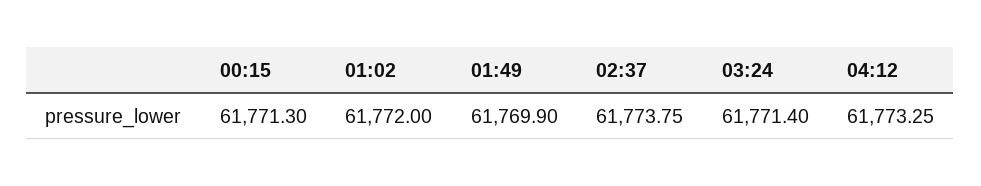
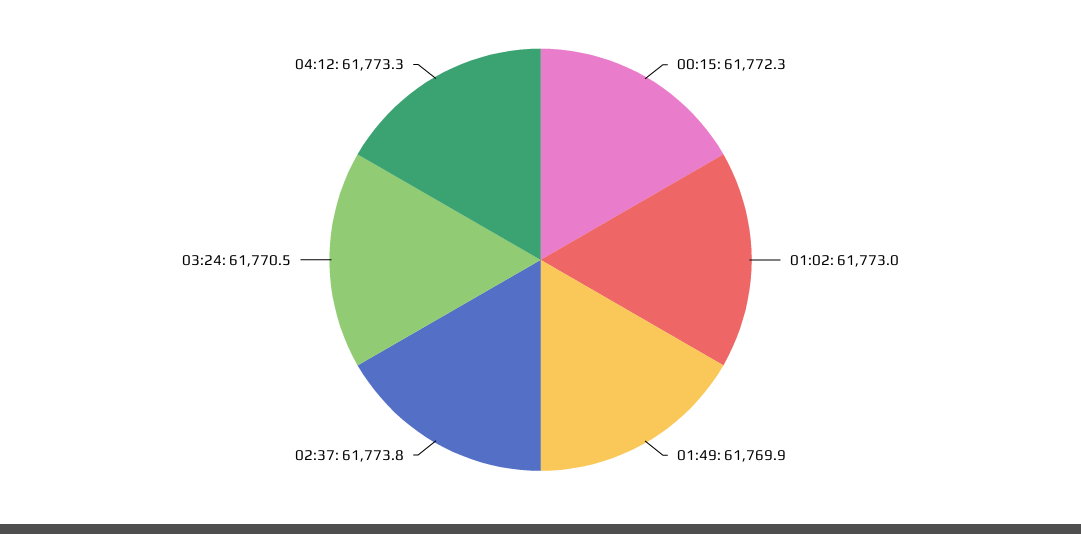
00:15: 61771.3 -> 61772.3
01:02: 61772 -> 61773
03:24: 61771.4 -> 61770.5

